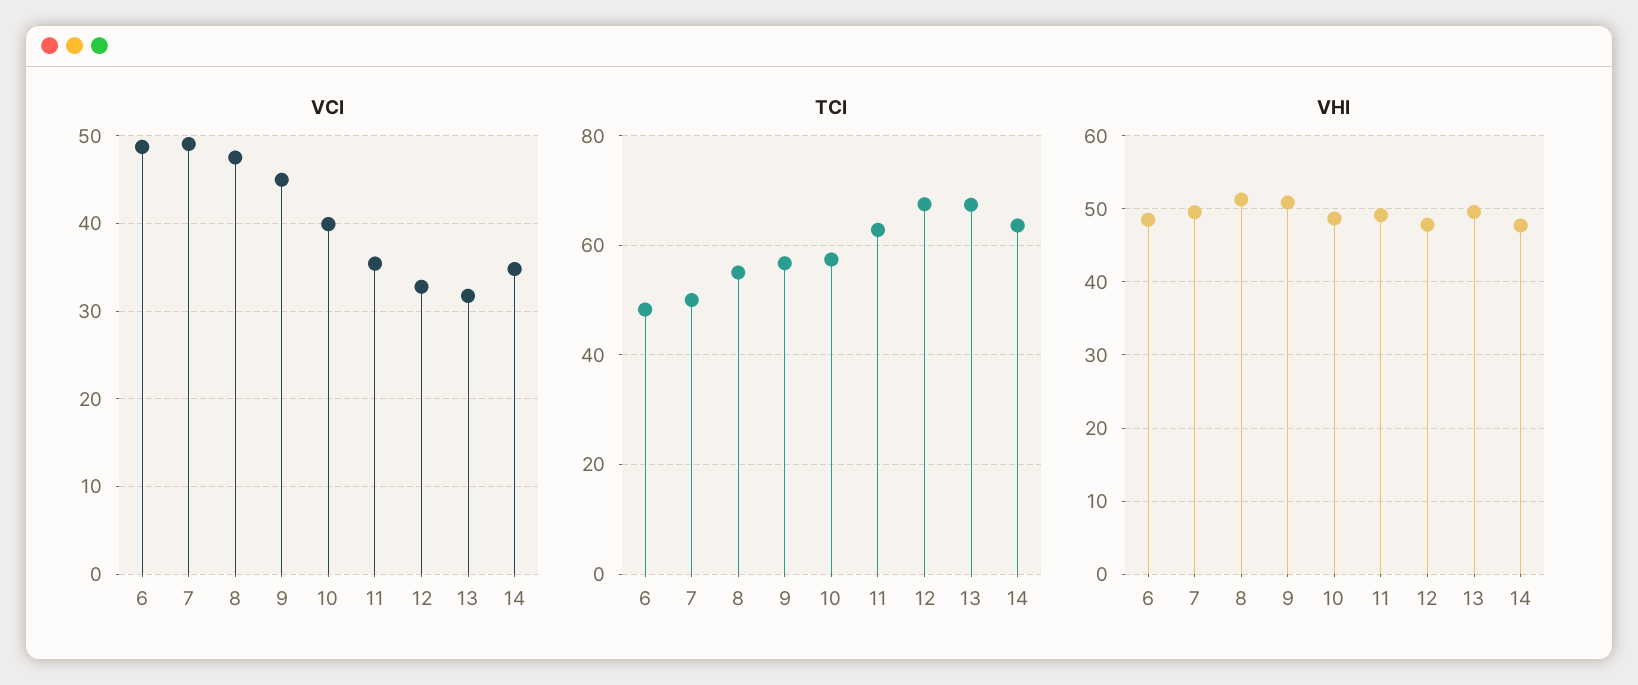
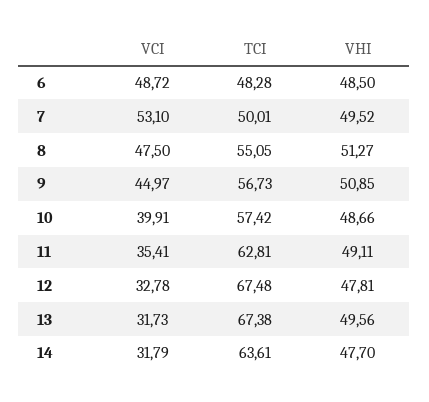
VCI, 7: 49 -> 53.1
VCI, 14: 35 -> 31.79

